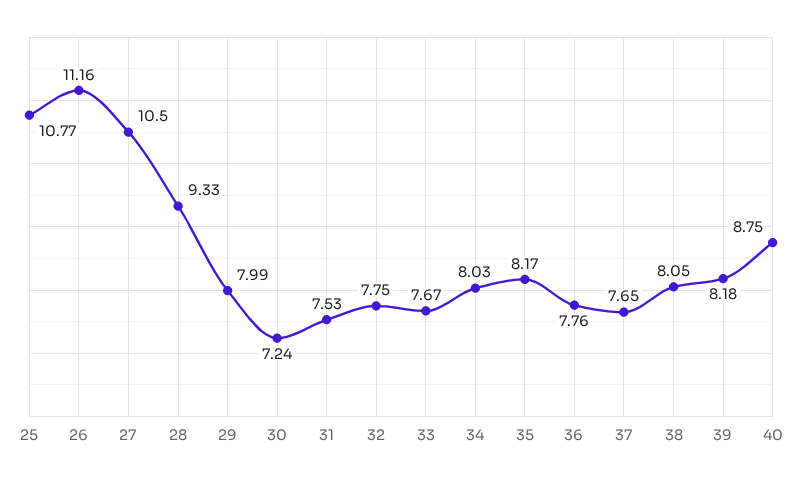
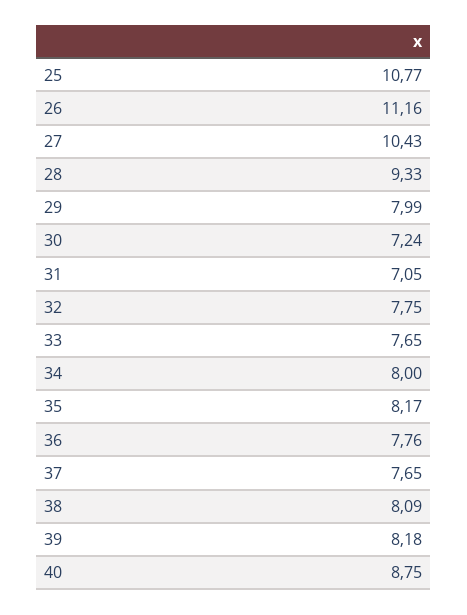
27: 10.5 -> 10.43
31: 7.53 -> 7.05
33: 7.67 -> 7.65
34: 8.03 -> 8
38: 8.05 -> 8.09

